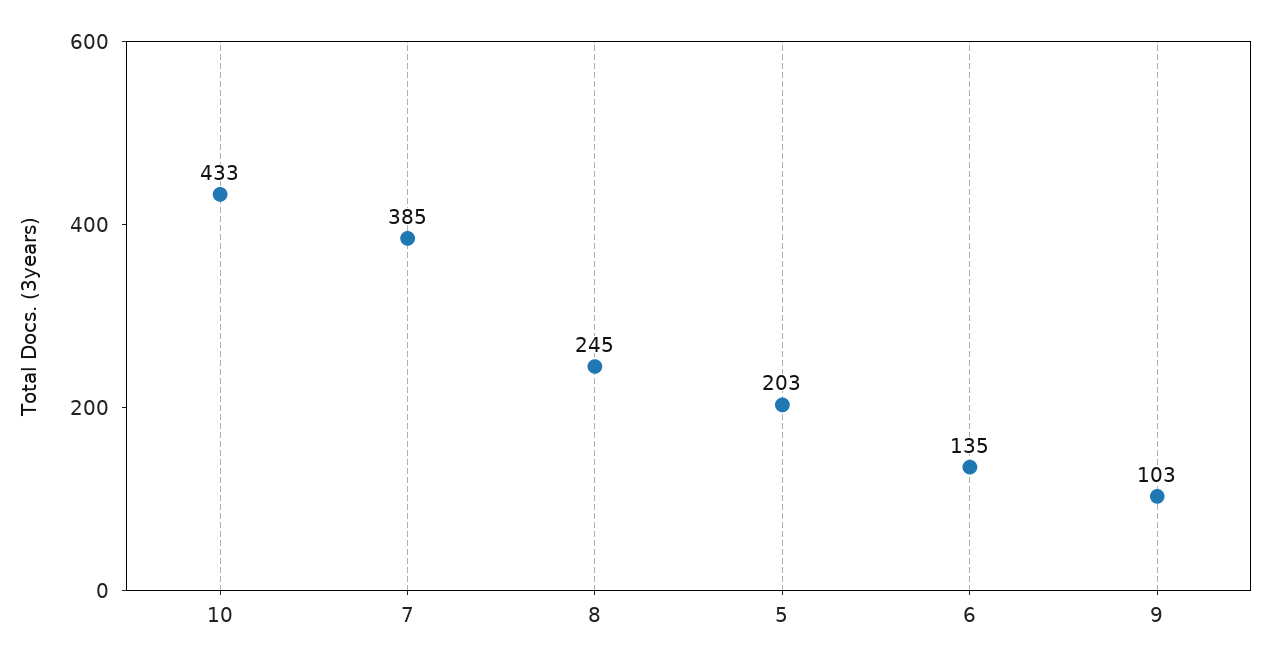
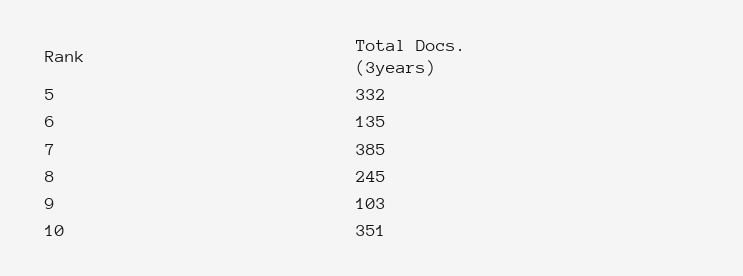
10: 433 -> 351
5: 203 -> 332

